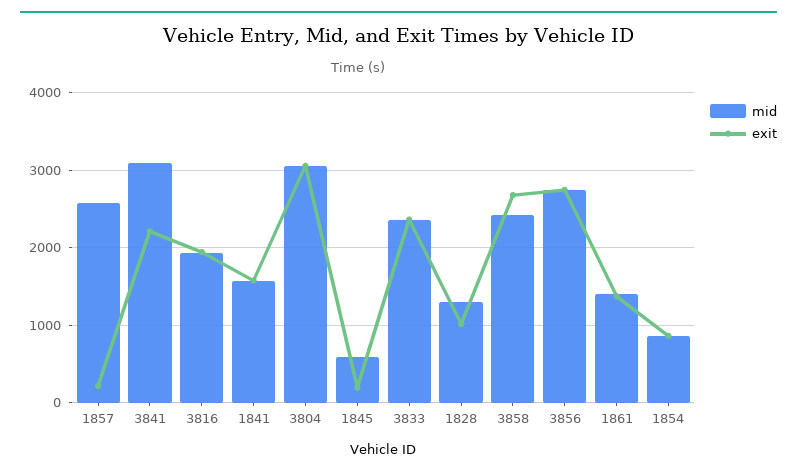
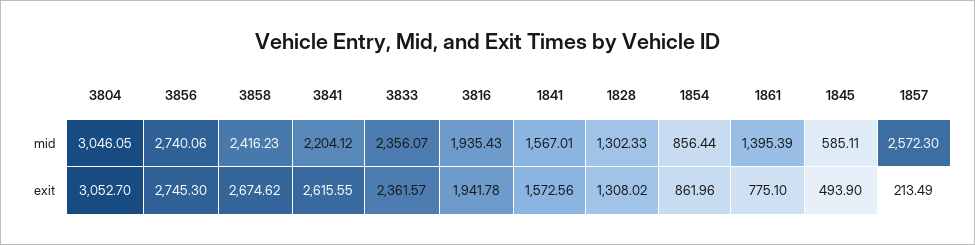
mid, 3841: 3100 -> 2204.12
exit, 3841: 2200 -> 2615.55
exit, 1845: 200 -> 493.9
exit, 1828: 1000 -> 1308.02
exit, 1861: 1400 -> 775.1

